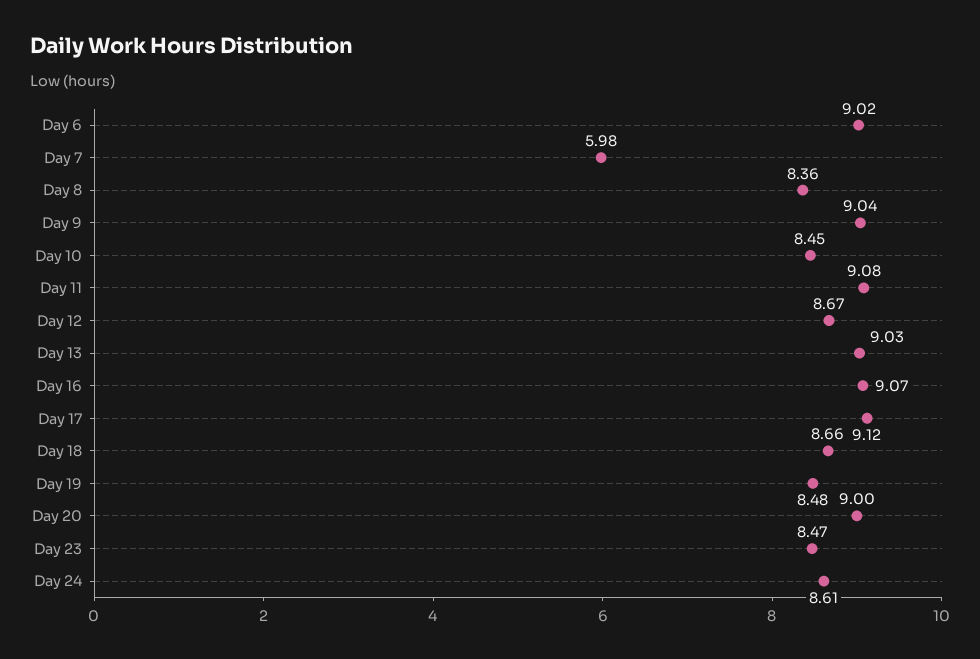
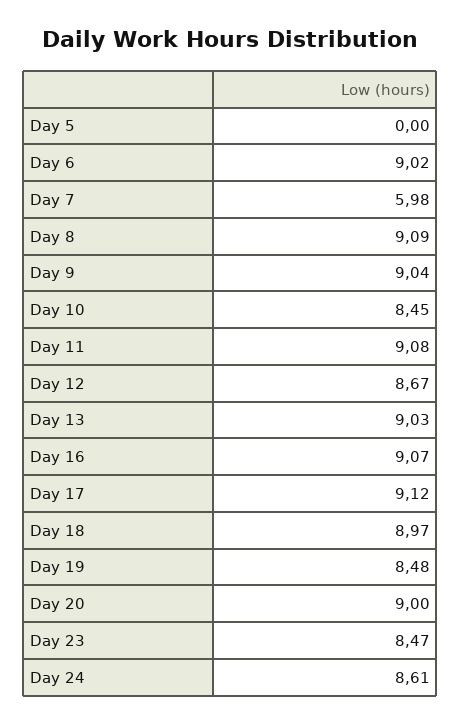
Day 8: 8.36 -> 9.09
Day 18: 8.66 -> 8.97
Day 5: none -> 0

